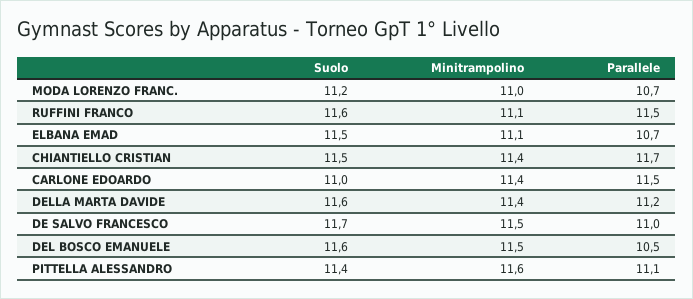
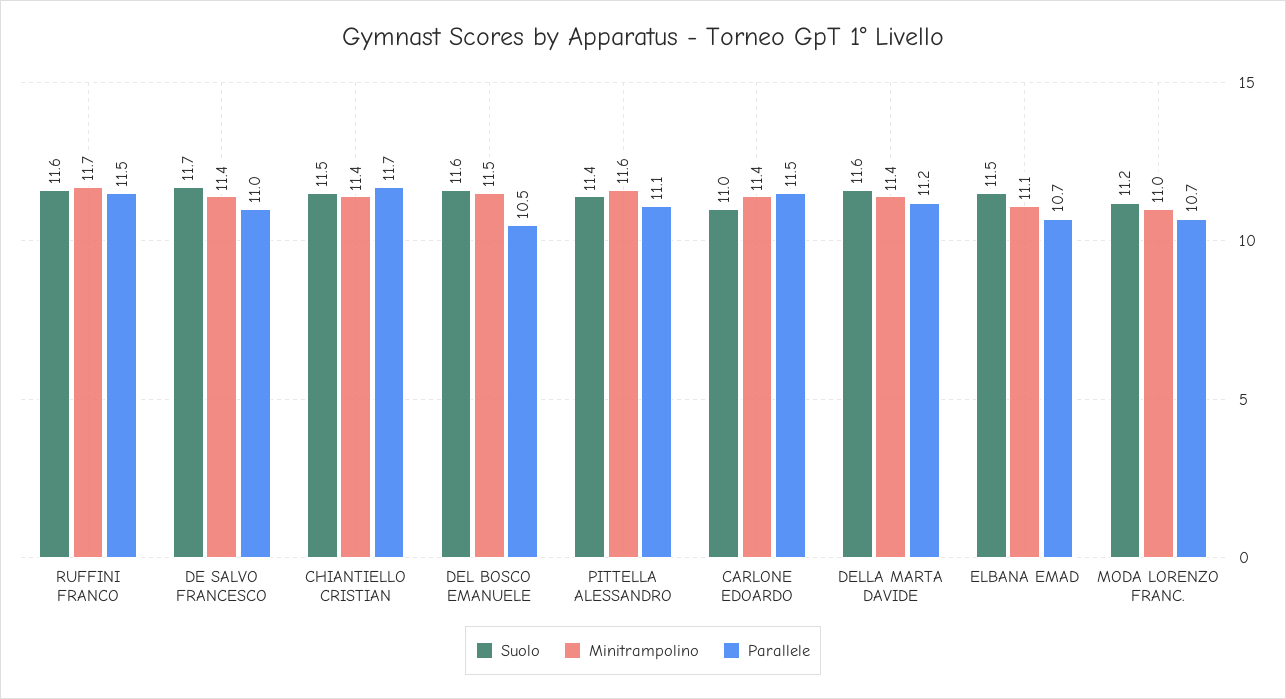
Minitrampolino, RUFFINI FRANCO: 11.1 -> 11.7
Minitrampolino, DE SALVO FRANCESCO: 11.5 -> 11.4

